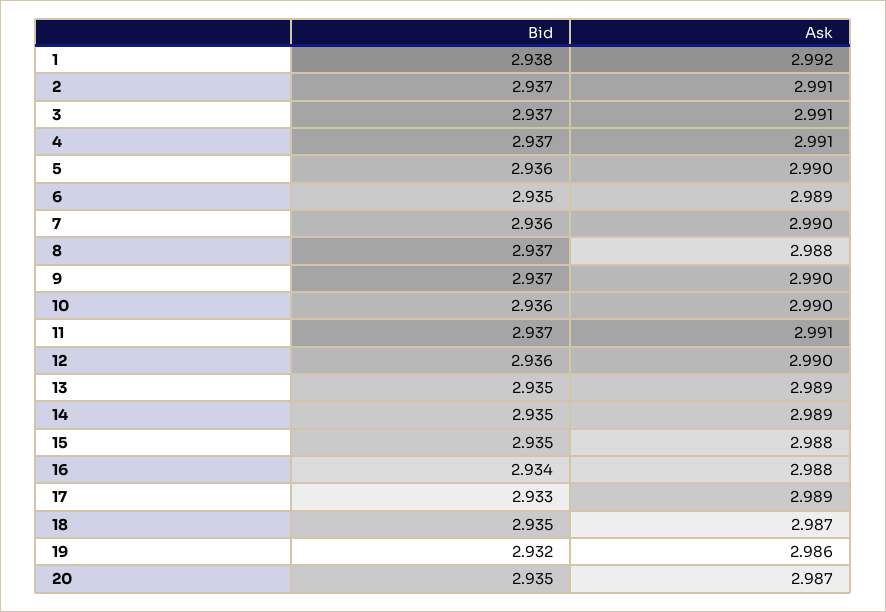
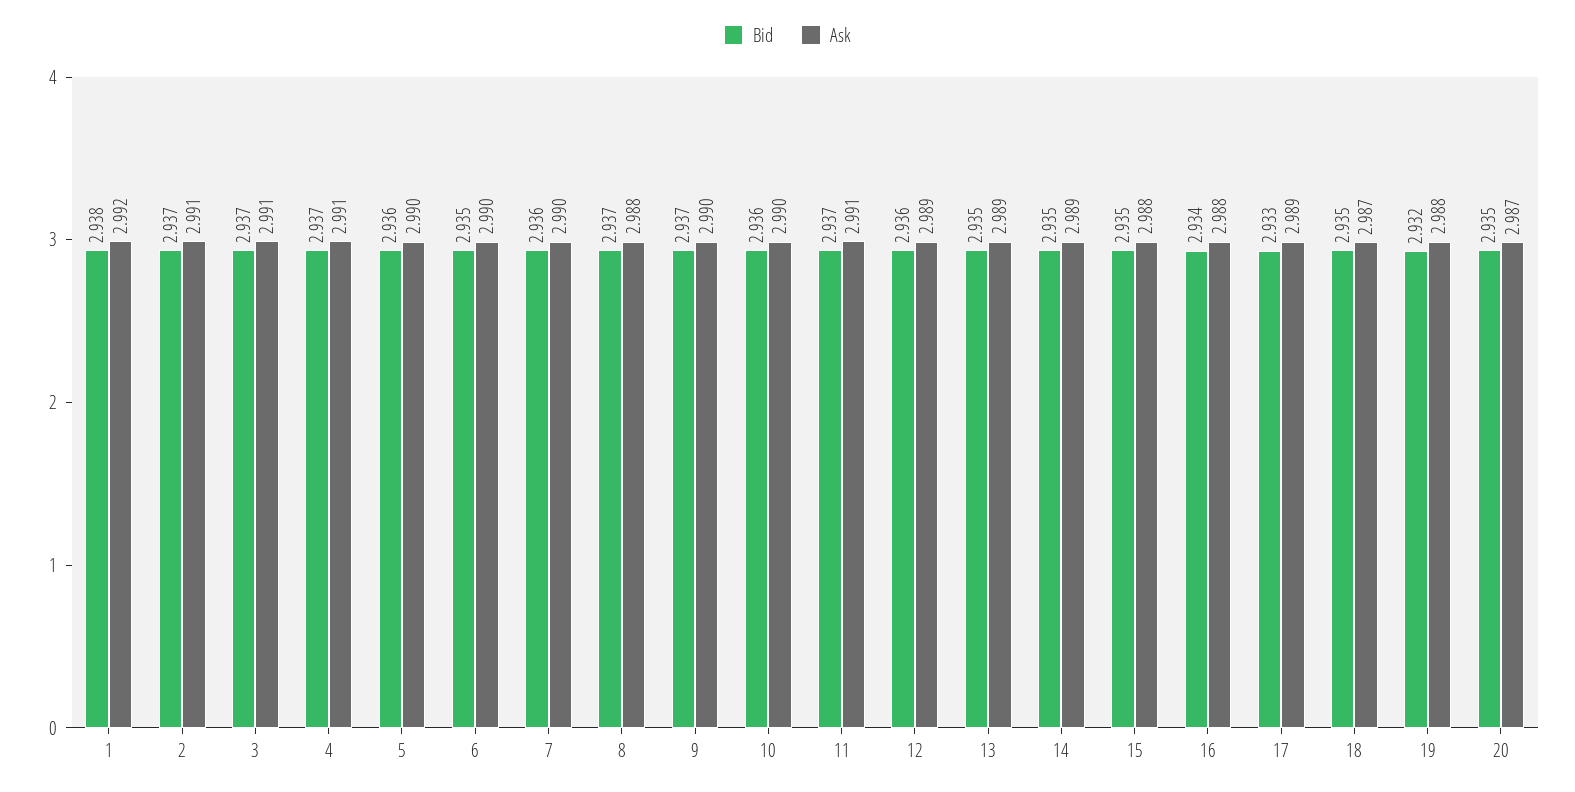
Ask, 6: 2.989 -> 2.99
Ask, 12: 2.99 -> 2.989
Ask, 19: 2.986 -> 2.988

